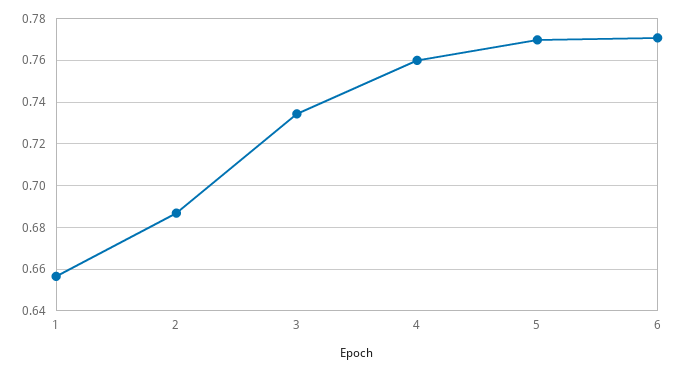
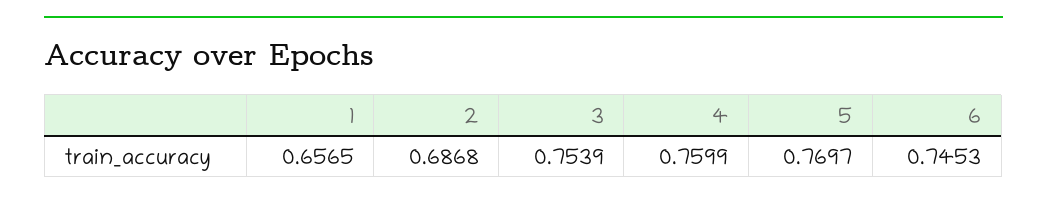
3: 0.735 -> 0.7539
6: 0.77 -> 0.7453

